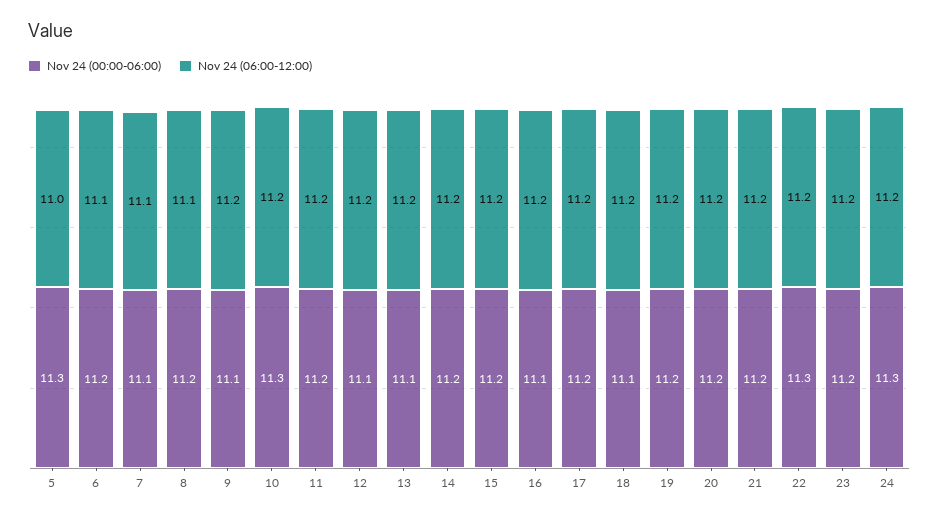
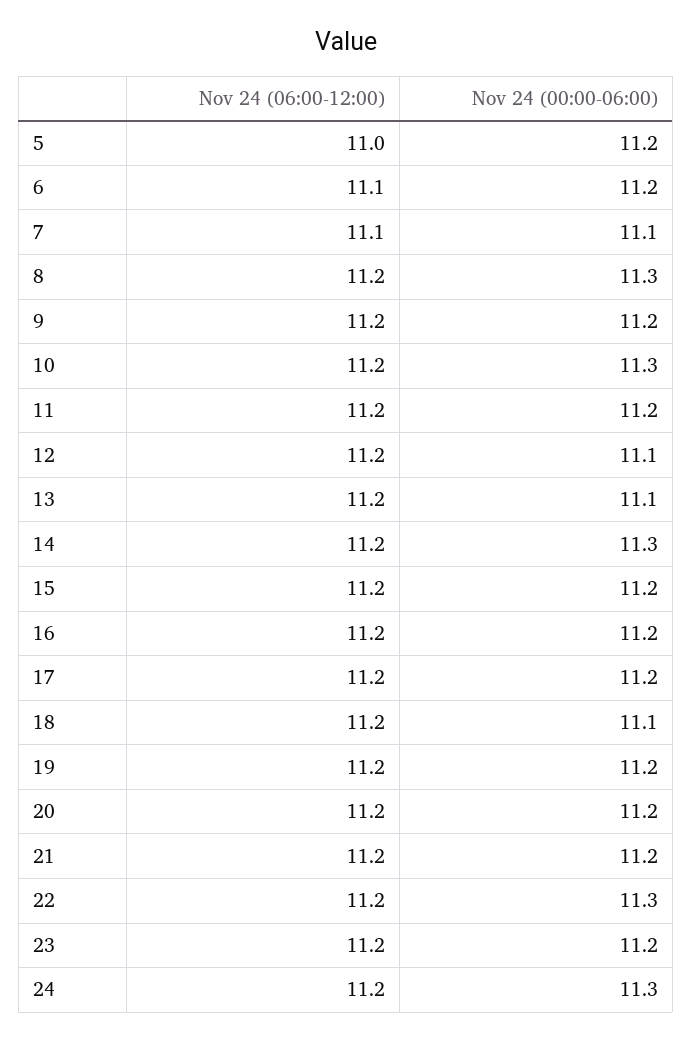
Nov 24 (00:00-06:00), 5: 11.3 -> 11.2
Nov 24 (00:00-06:00), 8: 11.2 -> 11.3
Nov 24 (06:00-12:00), 8: 11.1 -> 11.2
Nov 24 (00:00-06:00), 9: 11.1 -> 11.2
Nov 24 (00:00-06:00), 14: 11.2 -> 11.3
Nov 24 (00:00-06:00), 16: 11.1 -> 11.2

